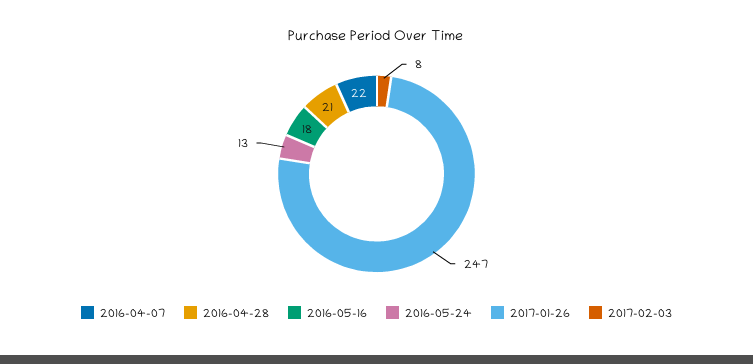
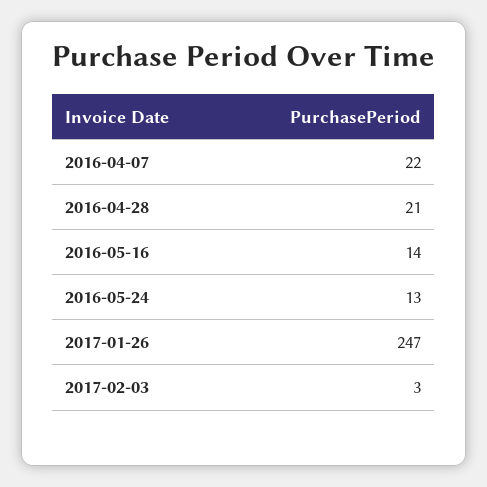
2016-05-16: 18 -> 14
2017-02-03: 8 -> 3

